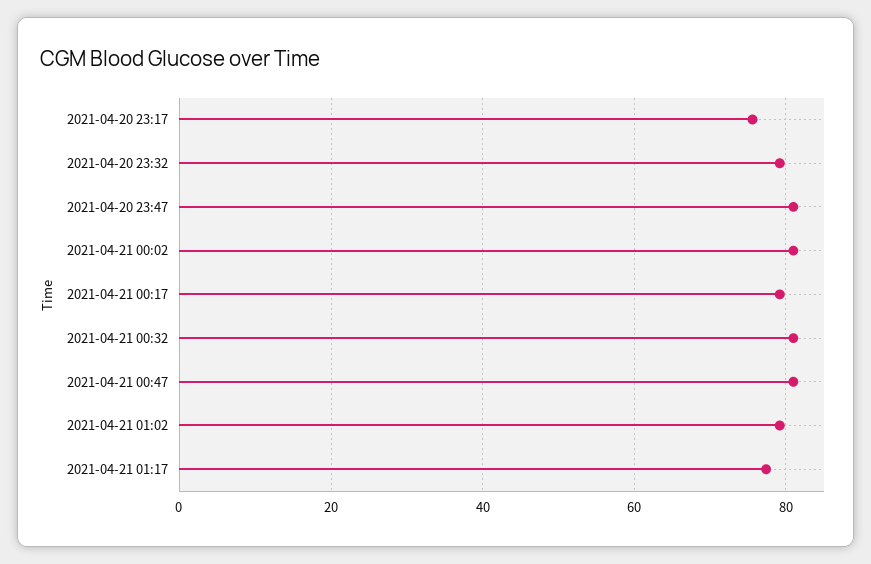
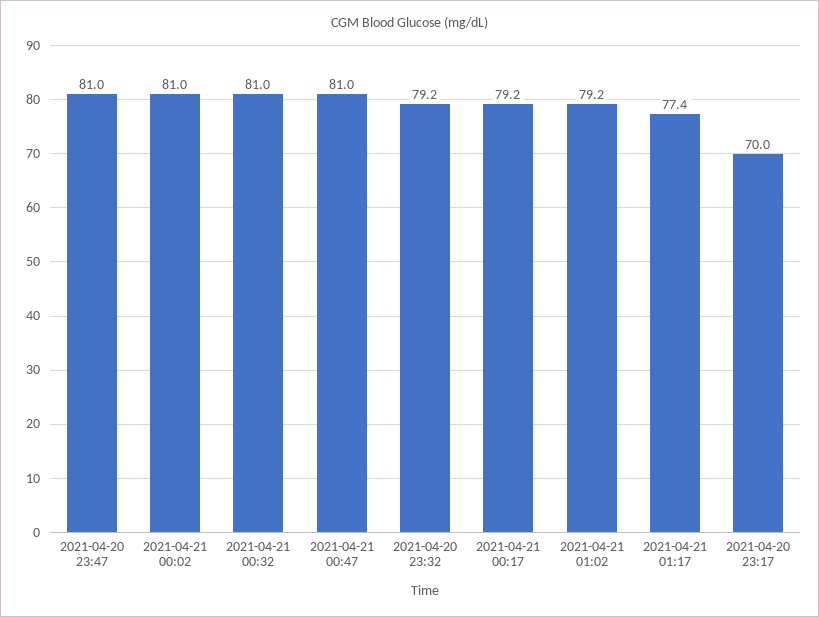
2021-04-20 23:17: 76 -> 70

